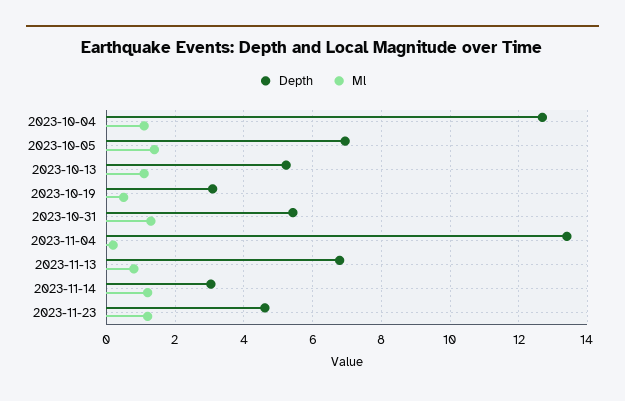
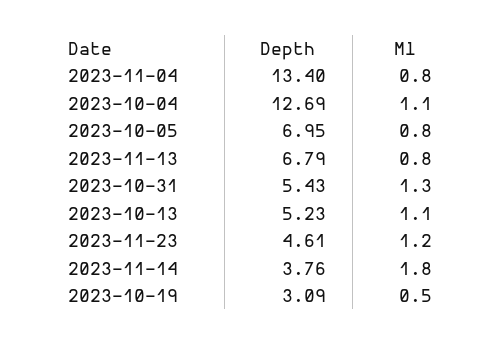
Ml, 2023-10-05: 1.4 -> 0.8
Ml, 2023-11-04: 0.2 -> 0.8
Depth, 2023-11-14: 3 -> 3.76
Ml, 2023-11-14: 1.2 -> 1.8

